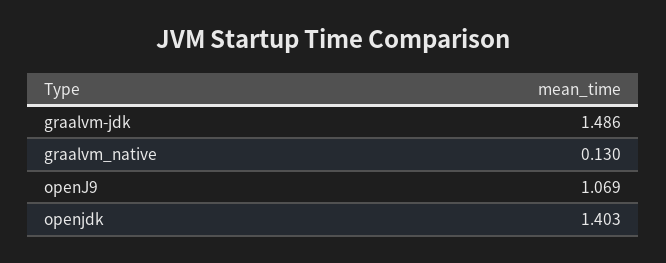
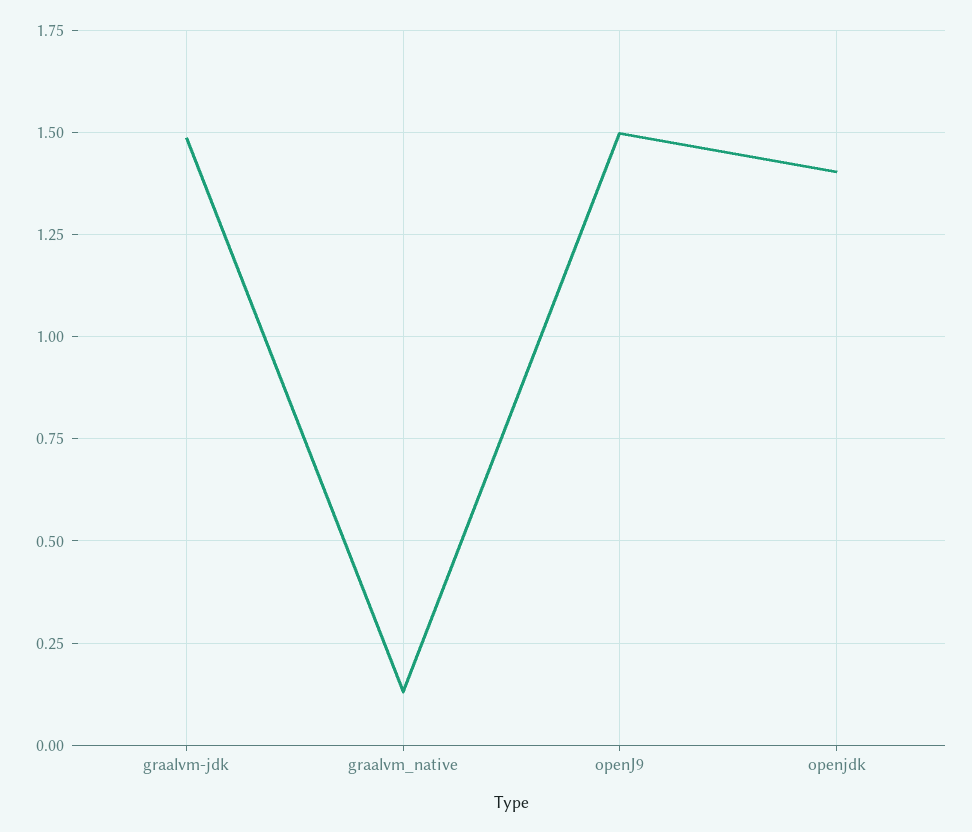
openJ9: 1.069 -> 1.5

